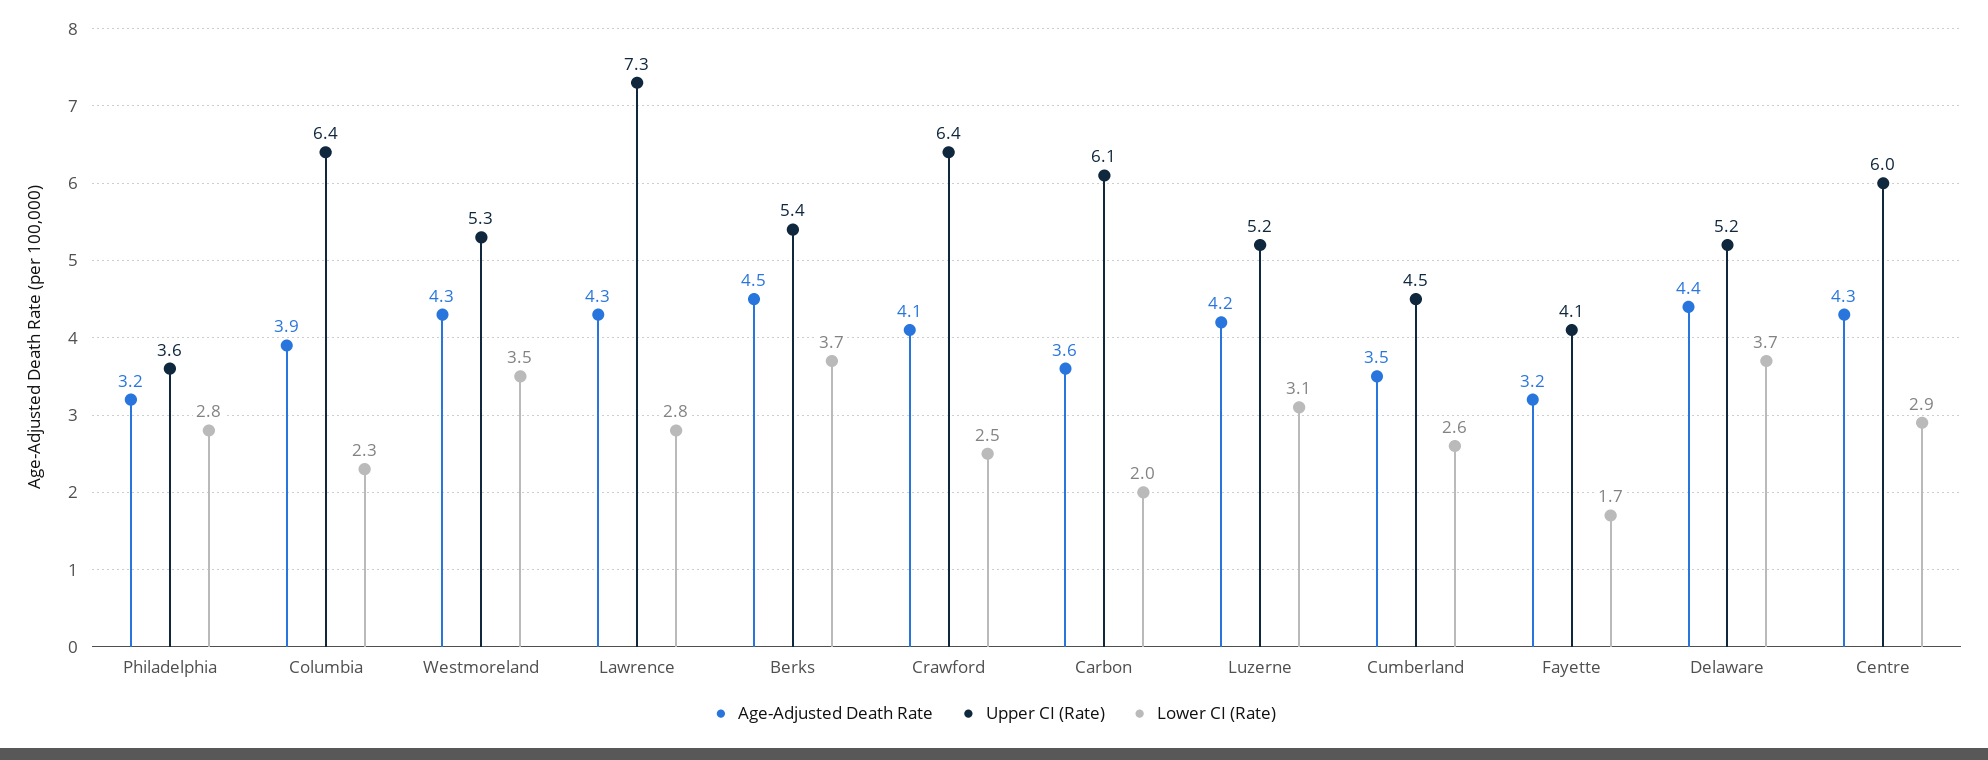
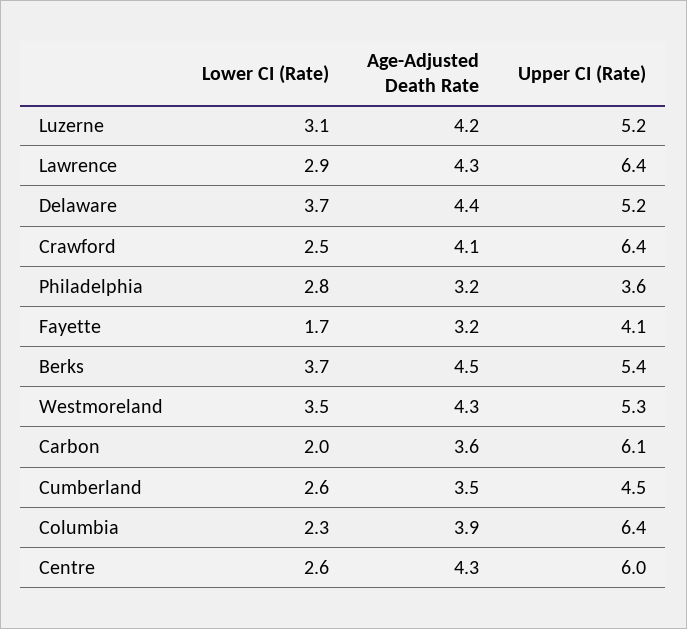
Upper CI (Rate), Lawrence: 7.3 -> 6.4
Lower CI (Rate), Lawrence: 2.8 -> 2.9
Lower CI (Rate), Centre: 2.9 -> 2.6

